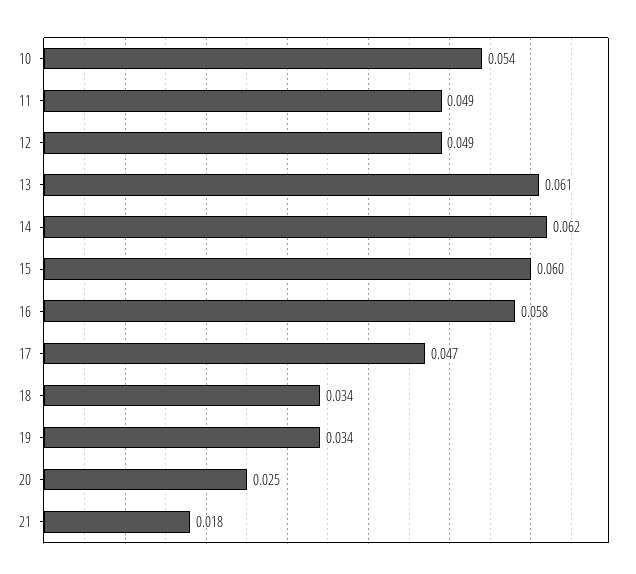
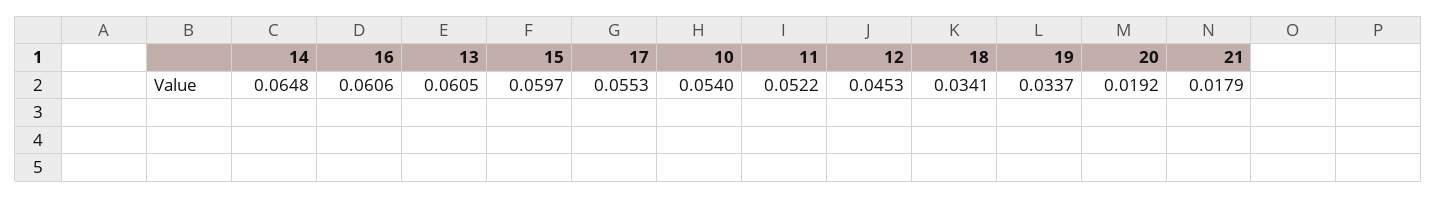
11: 0.049 -> 0.0522
12: 0.049 -> 0.0453
14: 0.062 -> 0.0648
16: 0.058 -> 0.0606
17: 0.047 -> 0.0553
20: 0.025 -> 0.0192

